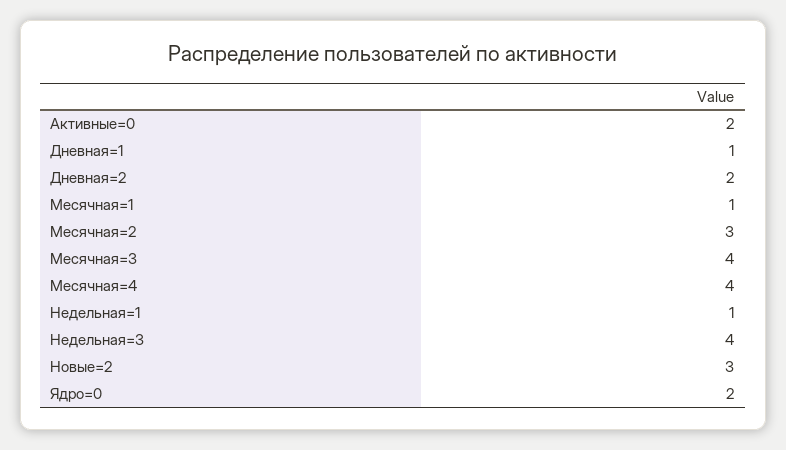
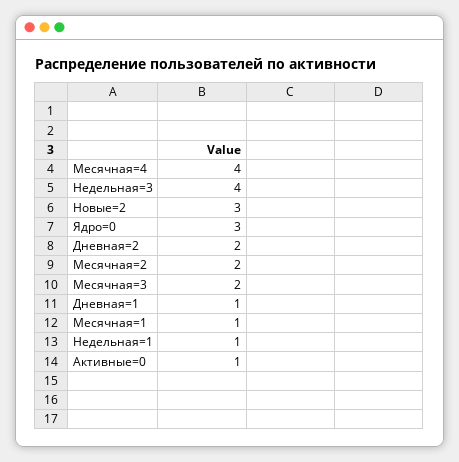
Активные=0: 2 -> 1
Месячная=2: 3 -> 2
Месячная=3: 4 -> 2
Ядро=0: 2 -> 3

